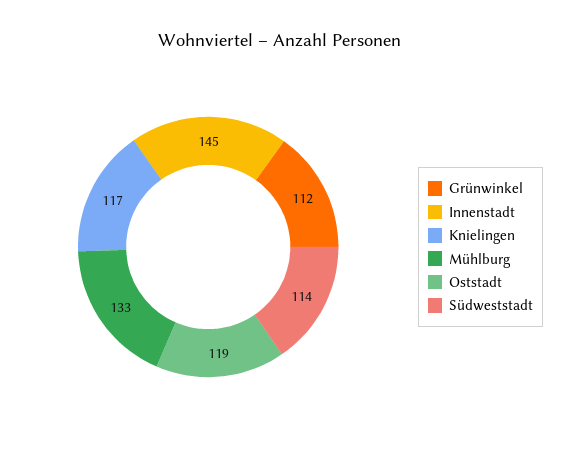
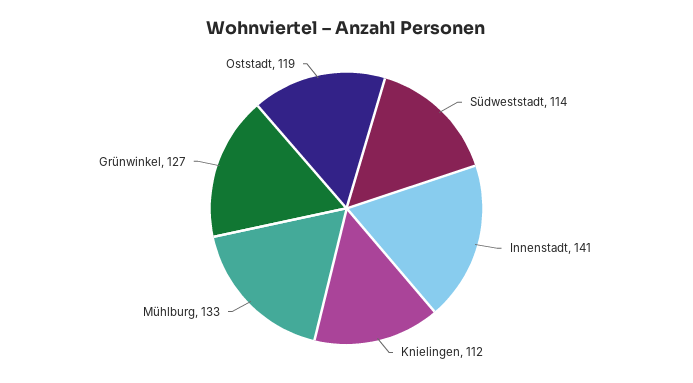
Grünwinkel: 112 -> 127
Innenstadt: 145 -> 141
Knielingen: 117 -> 112

